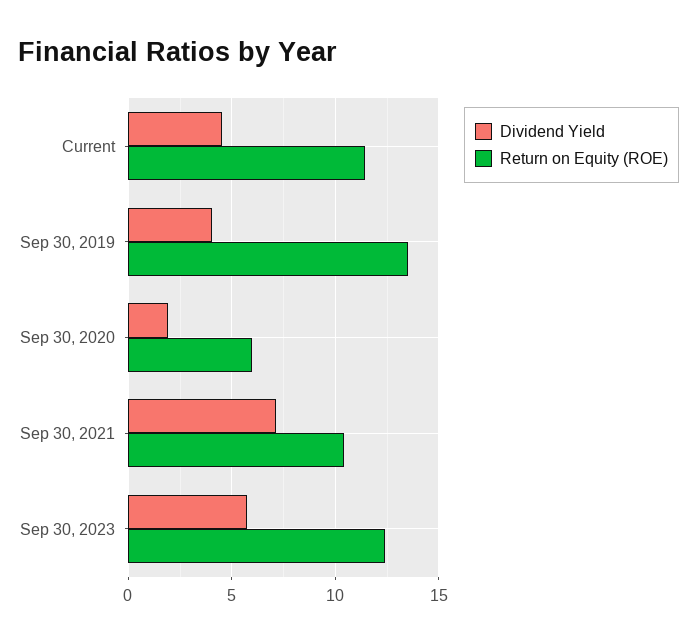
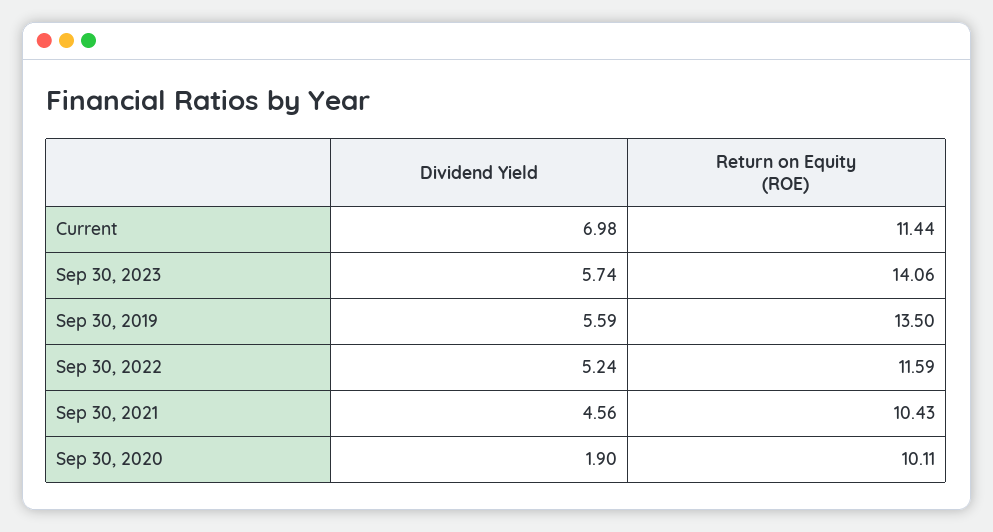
Dividend Yield, Current: 4.5 -> 6.98
Dividend Yield, Sep 30, 2019: 4 -> 5.59
Return on Equity (ROE), Sep 30, 2020: 6 -> 10.11
Dividend Yield, Sep 30, 2021: 7 -> 4.56
Return on Equity (ROE), Sep 30, 2023: 12.5 -> 14.06
Dividend Yield, Sep 30, 2022: none -> 5.24
Return on Equity (ROE), Sep 30, 2022: none -> 11.59

